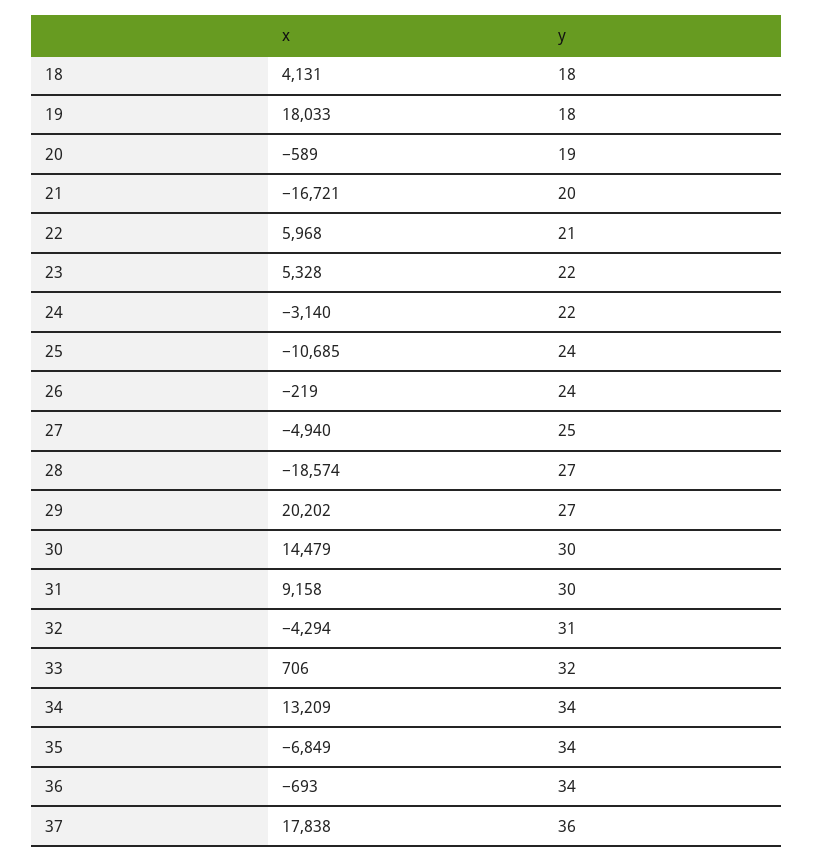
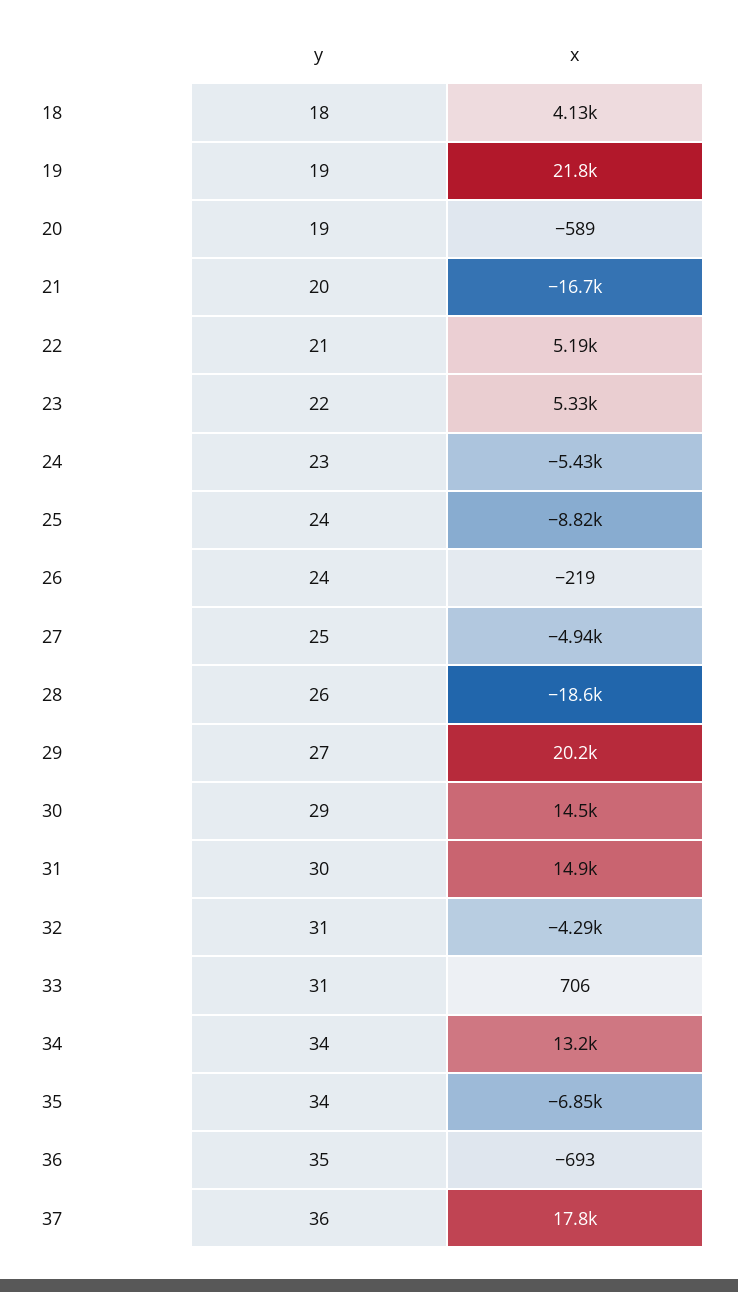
x, 19: 18033 -> 21800
y, 19: 18 -> 19
x, 22: 5968 -> 5190
x, 24: -3140 -> -5430
y, 24: 22 -> 23
x, 25: -10685 -> -8820
y, 28: 27 -> 26
y, 30: 30 -> 29
x, 31: 9158 -> 14900
y, 33: 32 -> 31
y, 36: 34 -> 35

